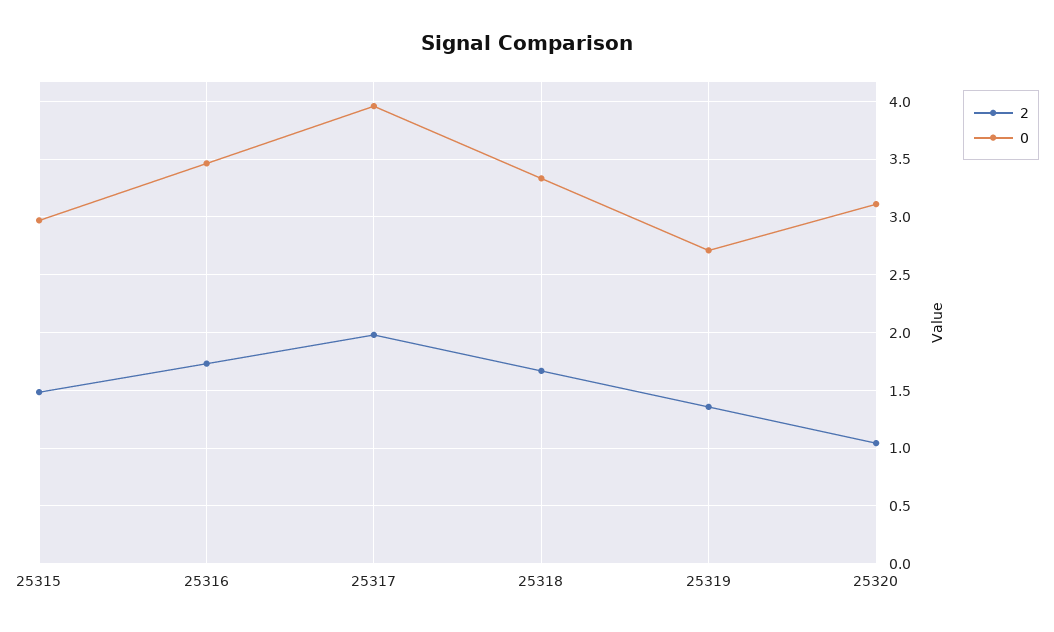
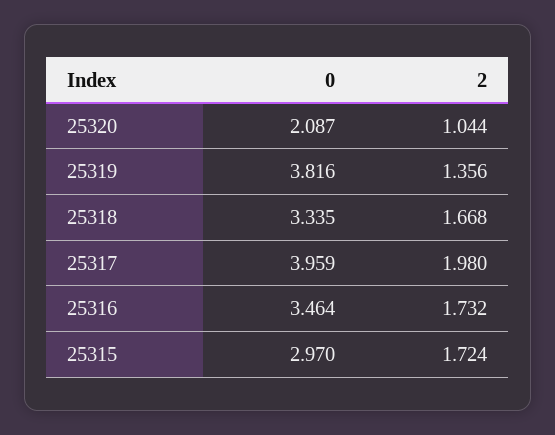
2, 25315: 1.5 -> 1.724
0, 25319: 2.7 -> 3.816
0, 25320: 3.1 -> 2.087

